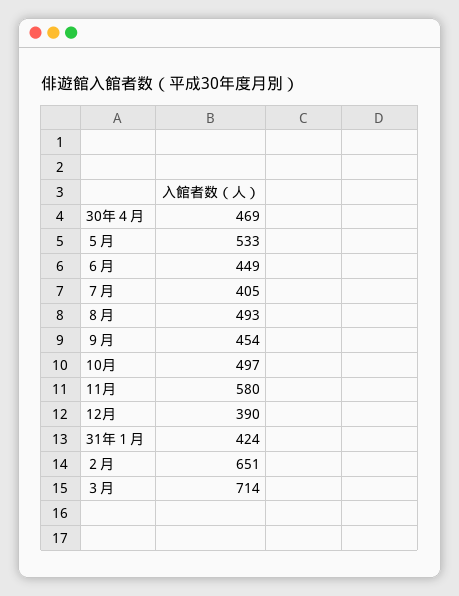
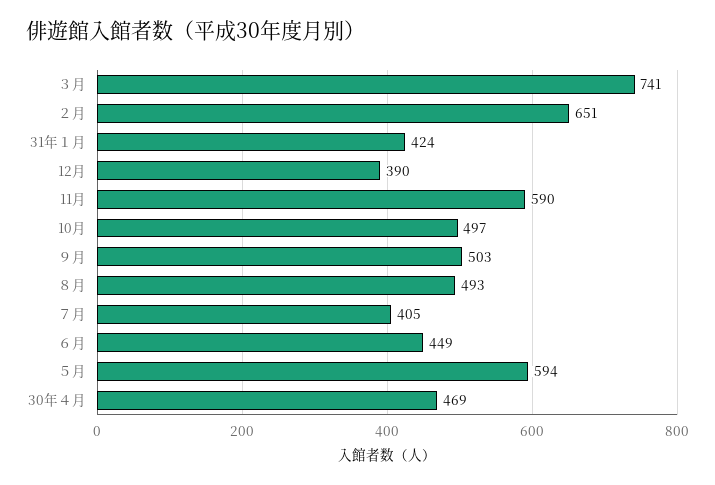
５月: 533 -> 594
９月: 454 -> 503
11月: 580 -> 590
３月: 714 -> 741

